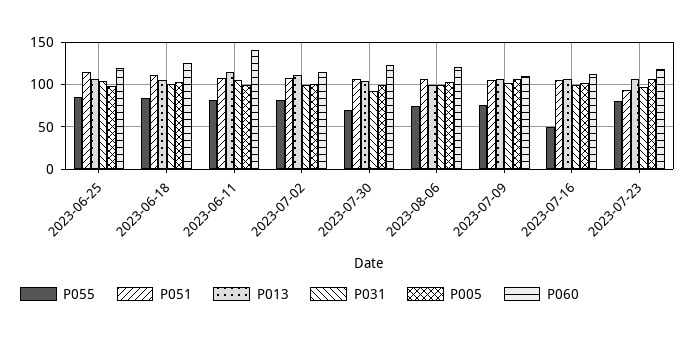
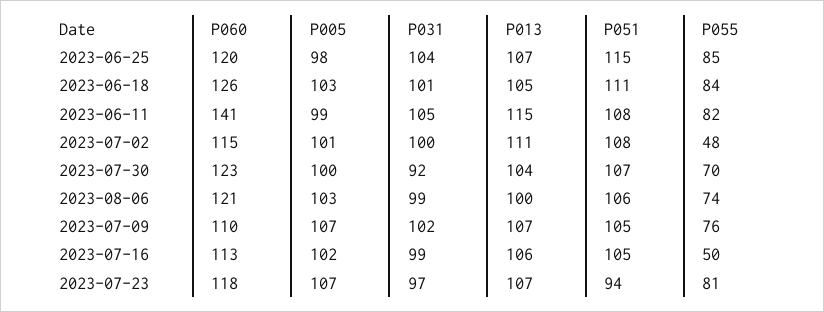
P055, 2023-07-02: 80 -> 48

